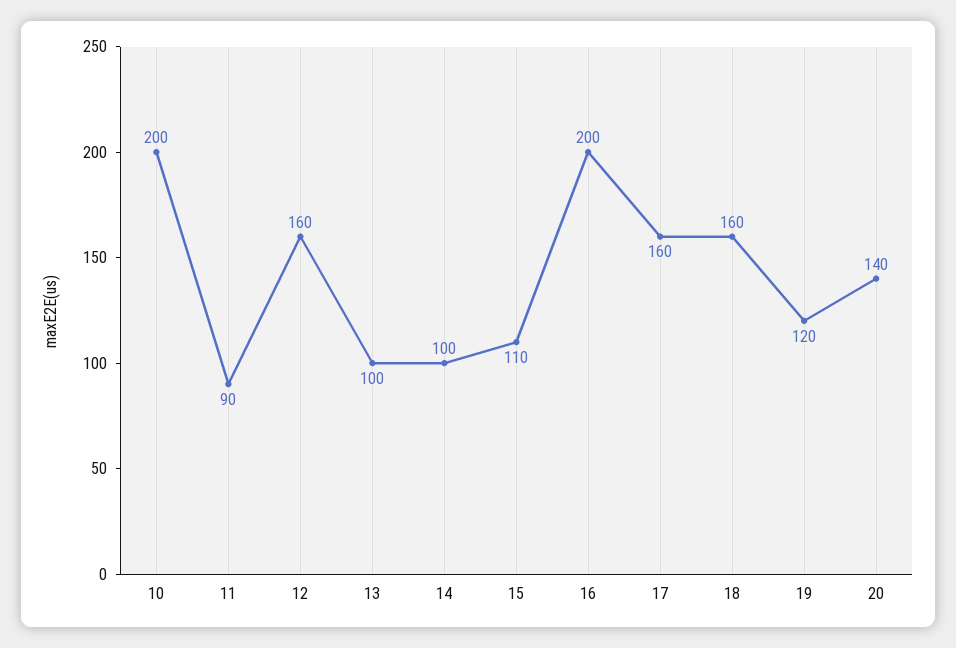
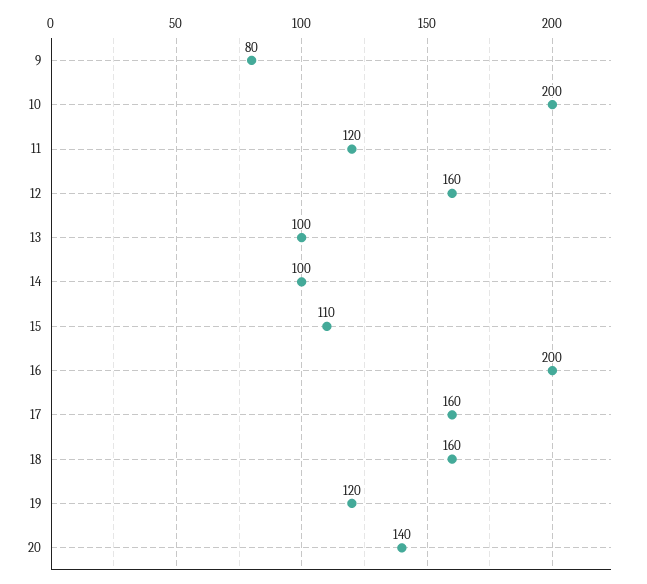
11: 90 -> 120
9: none -> 80

